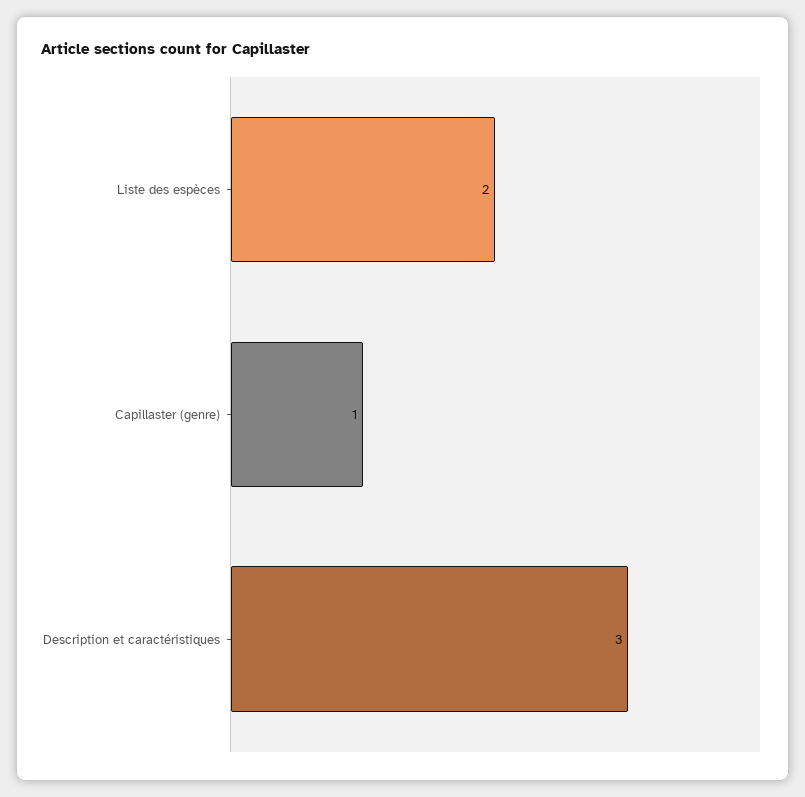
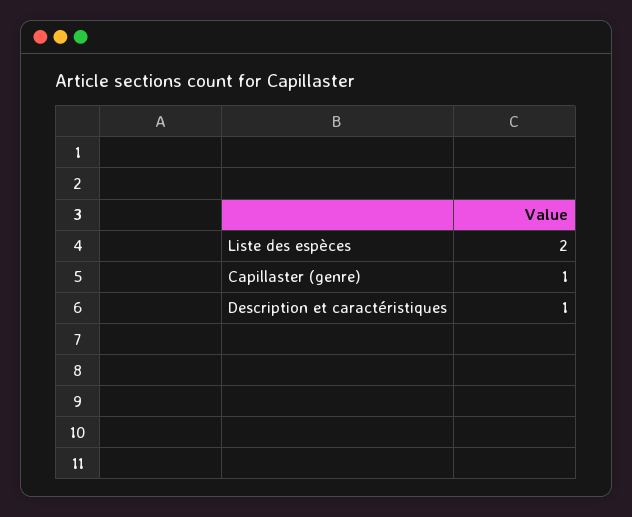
Description et caractéristiques: 3 -> 1

